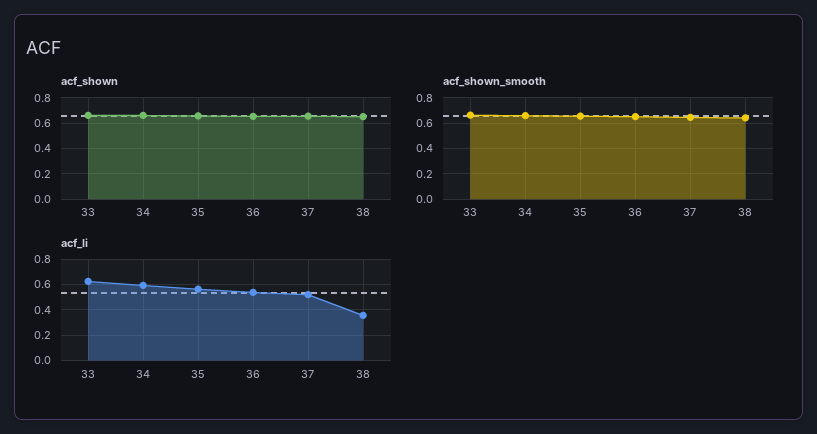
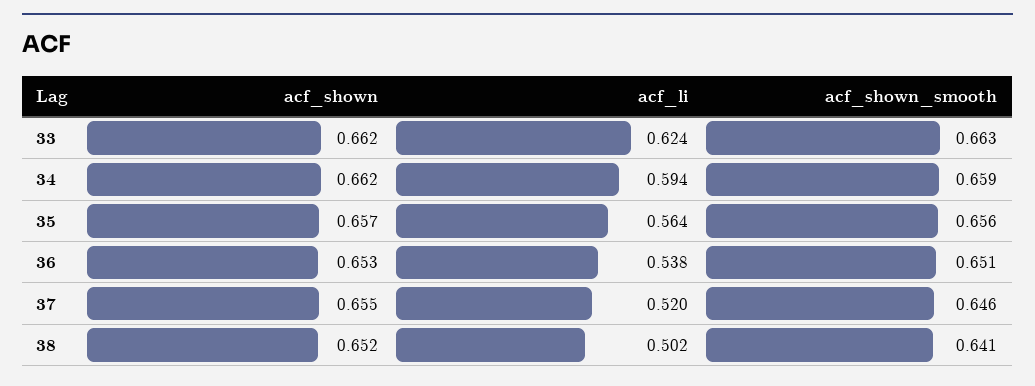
acf_li, 38: 0.35 -> 0.502

